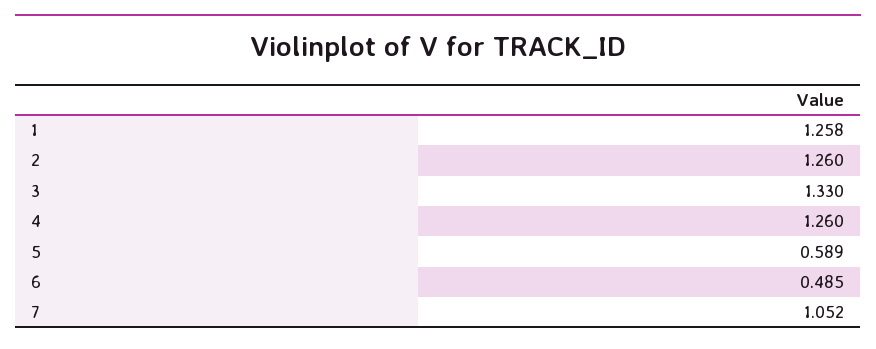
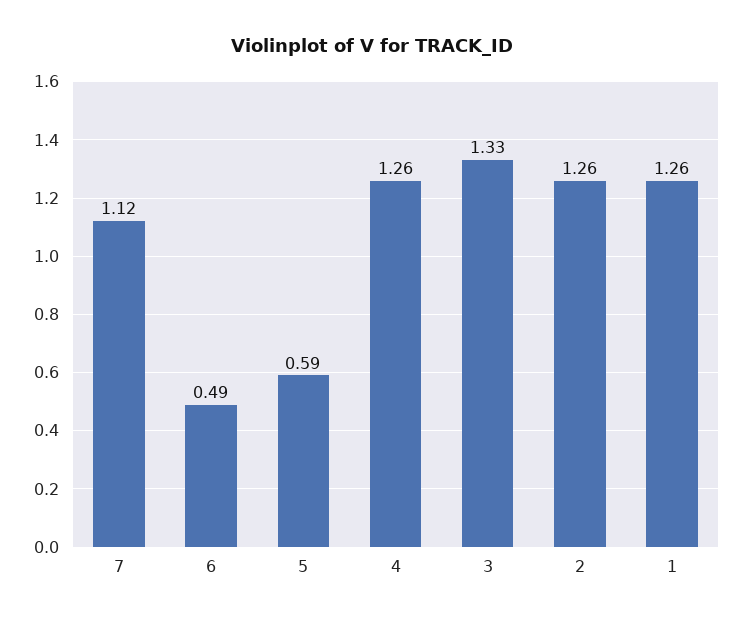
7: 1.052 -> 1.12

